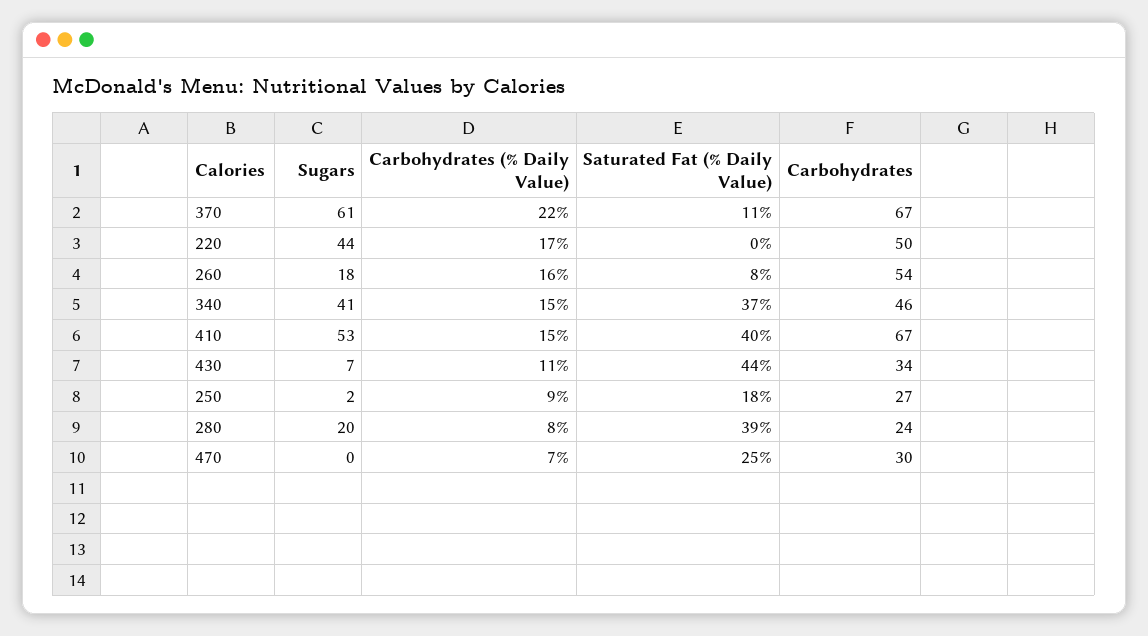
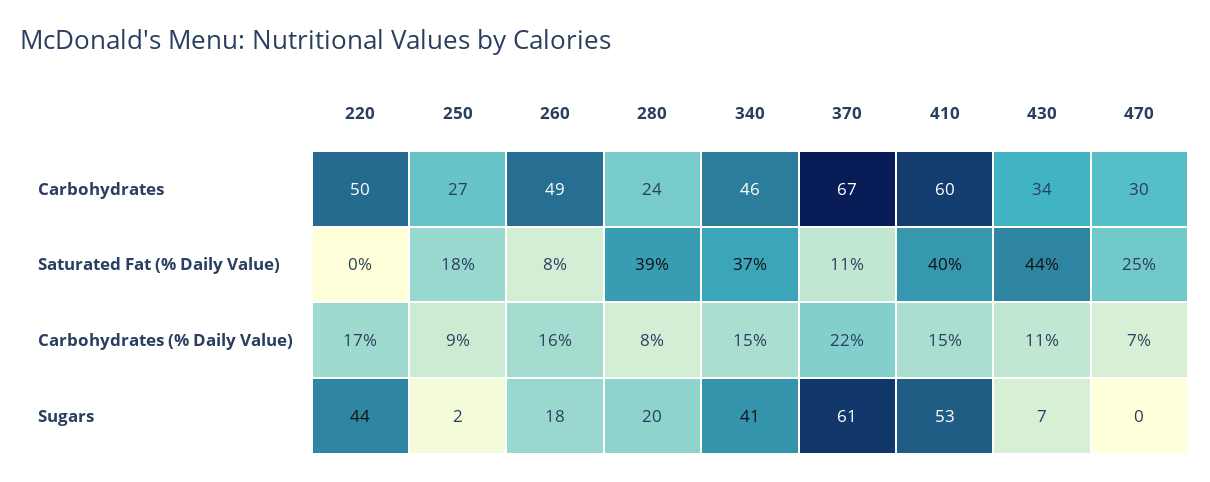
Carbohydrates, 260: 54 -> 49
Carbohydrates, 410: 67 -> 60

